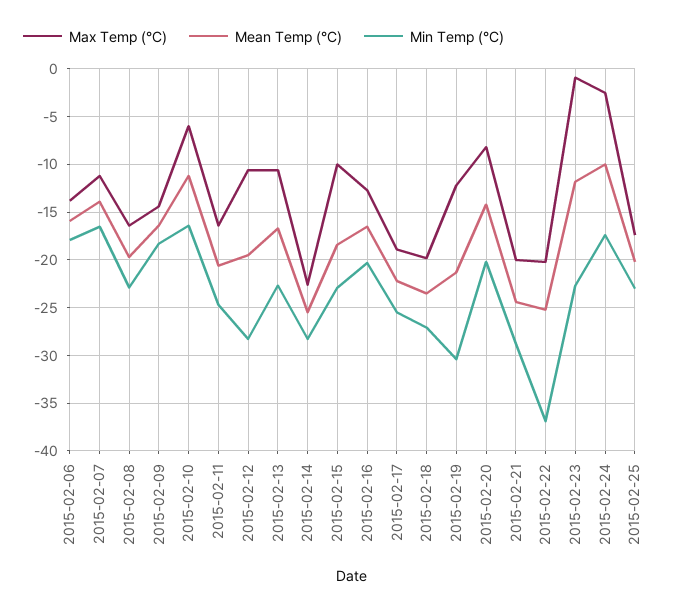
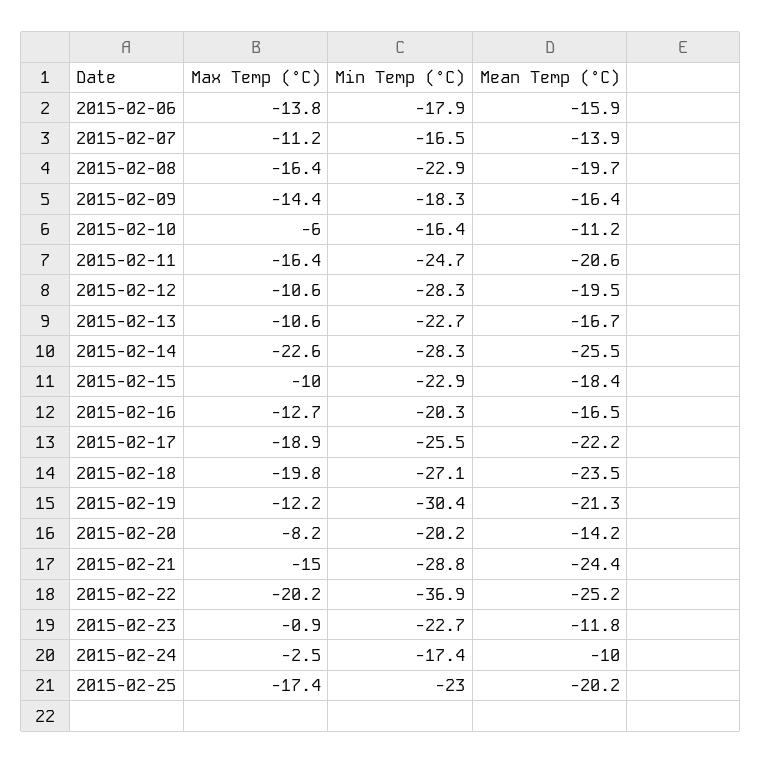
Max Temp (°C), 2015-02-21: -20 -> -15

